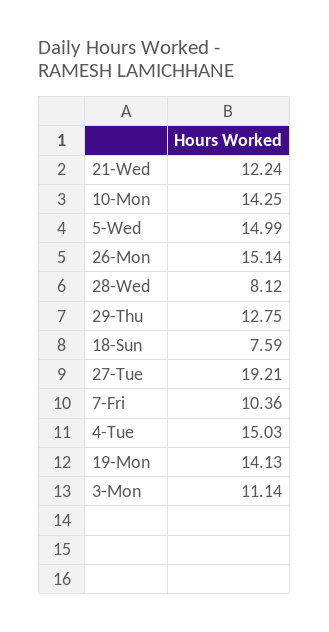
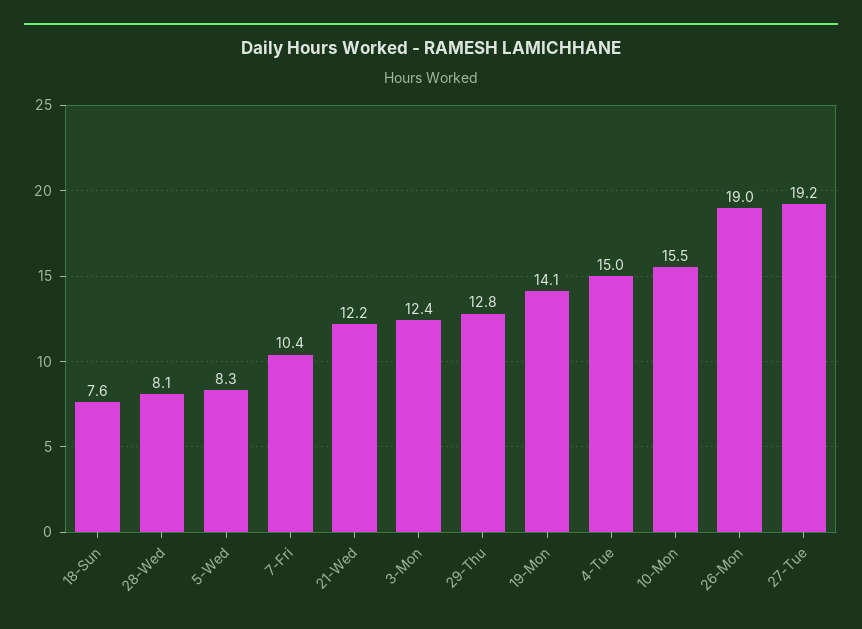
10-Mon: 14.25 -> 15.5
5-Wed: 14.99 -> 8.3
26-Mon: 15.14 -> 19
3-Mon: 11.14 -> 12.4

